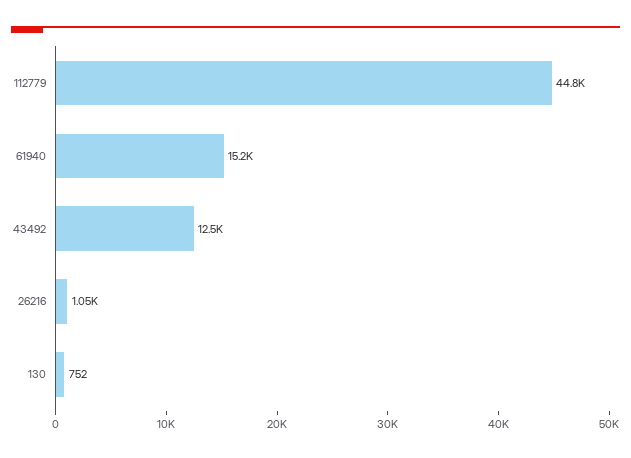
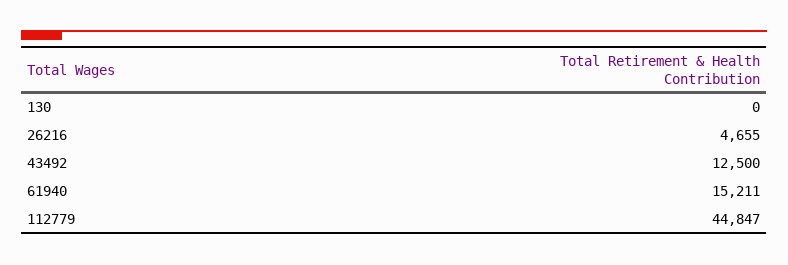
26216: 1050 -> 4655
130: 752 -> 0

